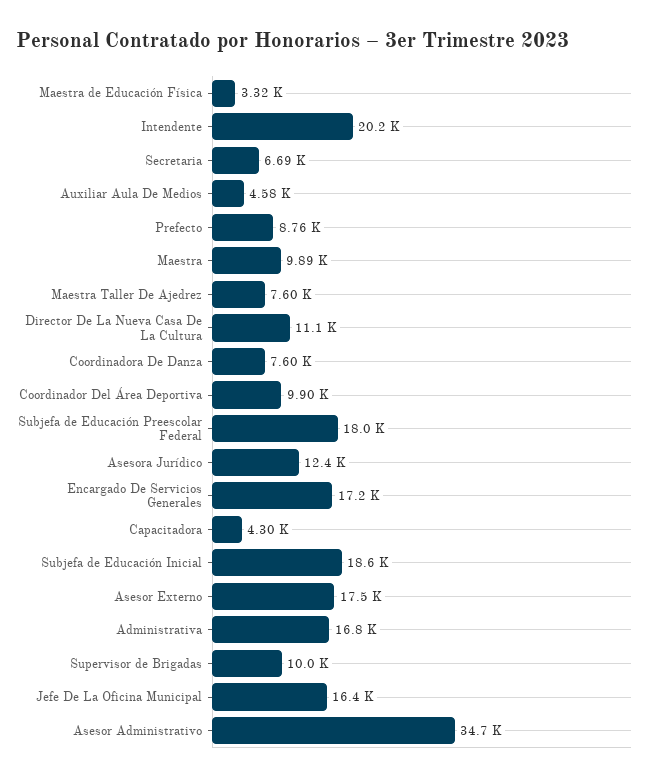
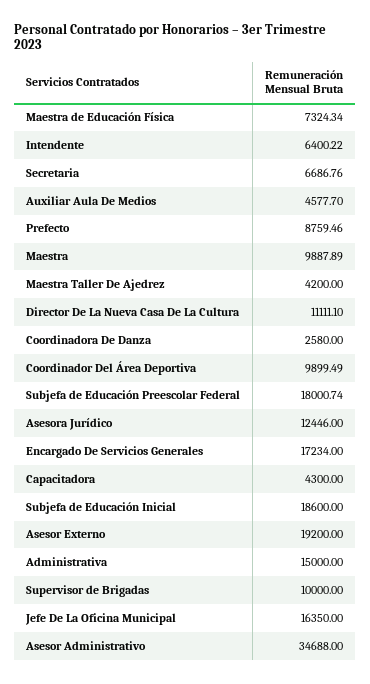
Maestra de Educación Física: 3320 -> 7324.34
Intendente: 20200 -> 6400.22
Maestra Taller De Ajedrez: 7600 -> 4200
Coordinadora De Danza: 7600 -> 2580
Asesor Externo: 17500 -> 19200
Administrativa: 16800 -> 15000

